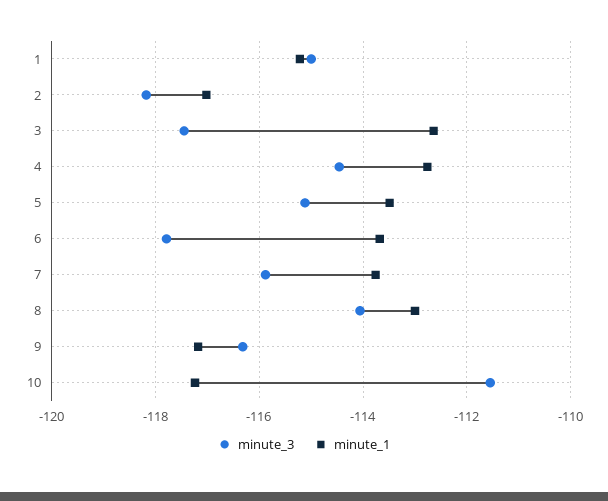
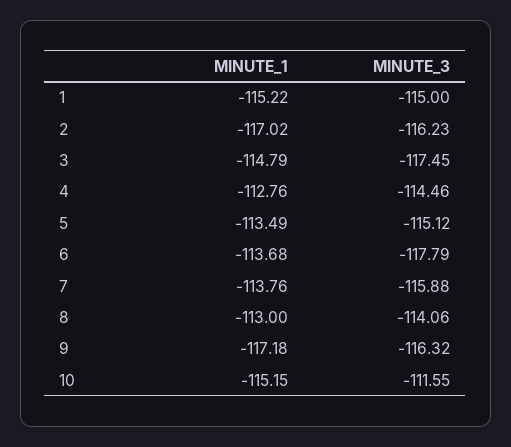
minute_3, 2: -118.2 -> -116.23
minute_1, 3: -112.6 -> -114.79
minute_1, 10: -117.2 -> -115.15

